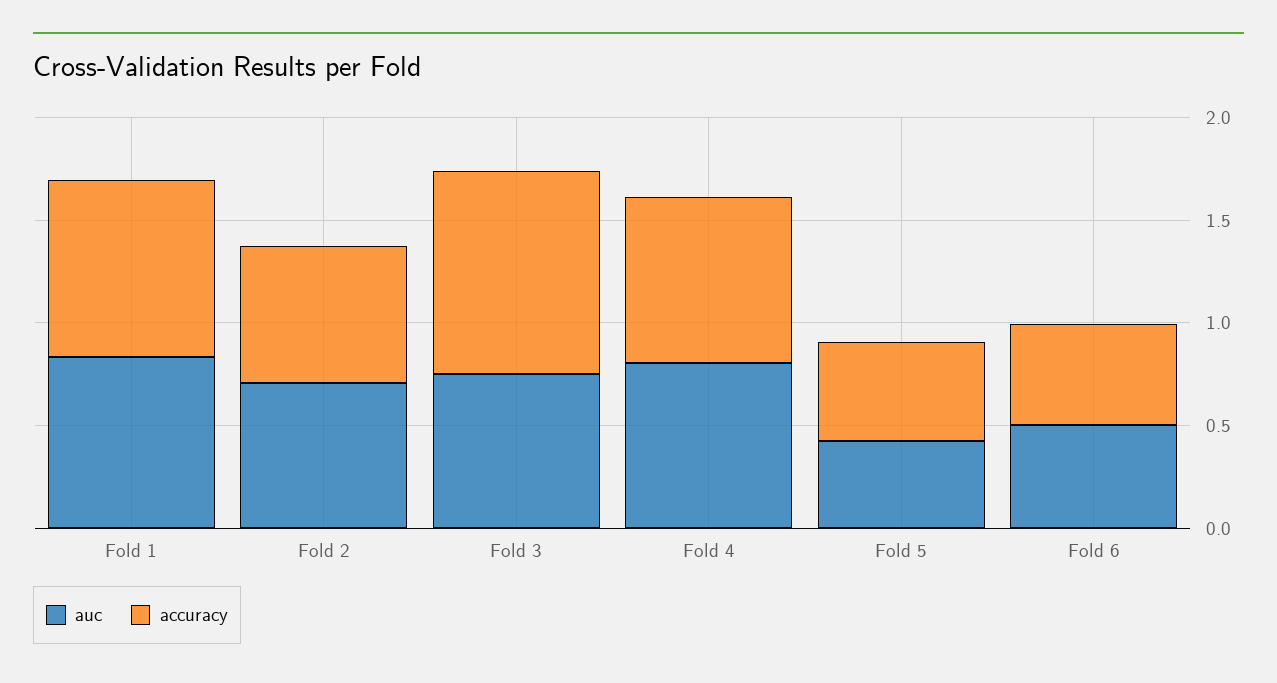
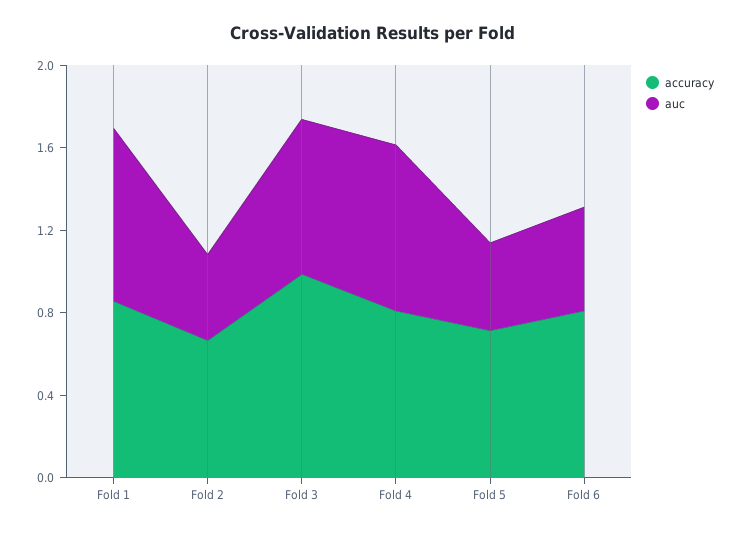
auc, Fold 2: 0.7 -> 0.4
accuracy, Fold 5: 0.5 -> 0.7
accuracy, Fold 6: 0.5 -> 0.8

